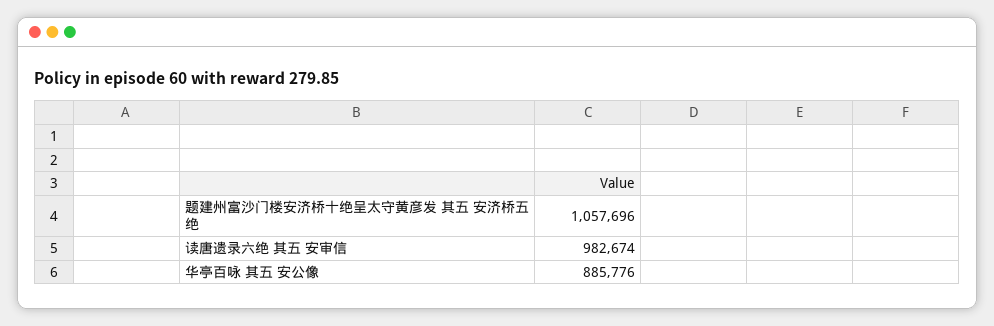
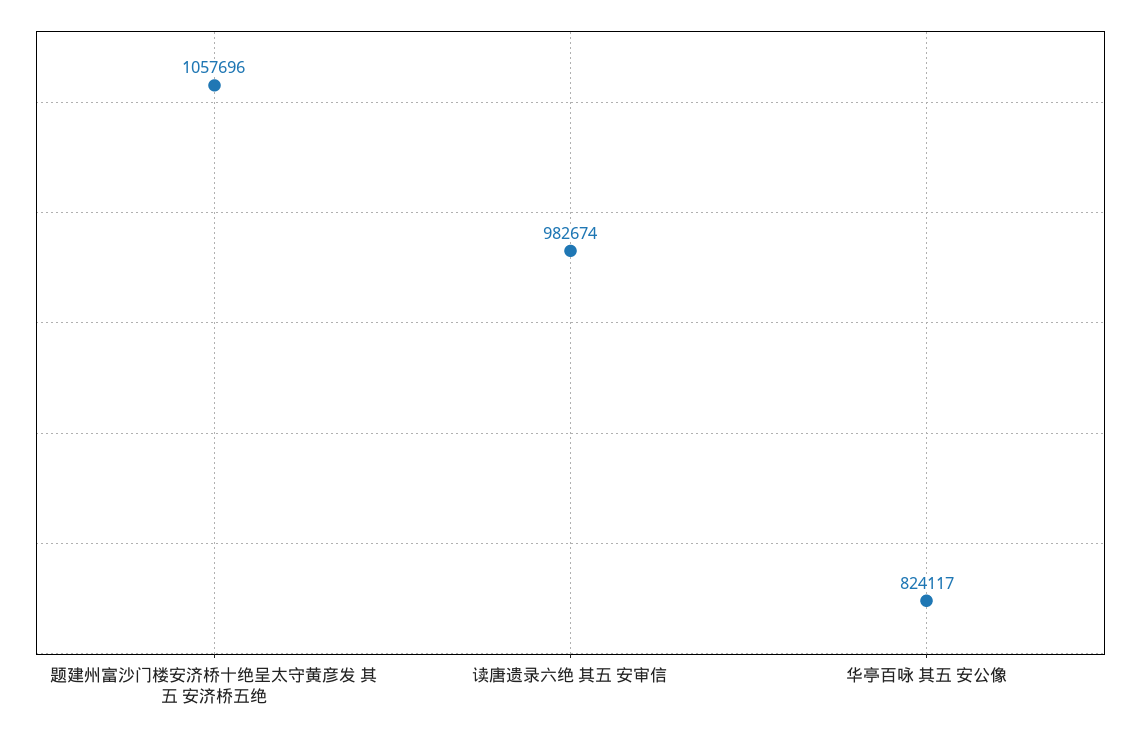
华亭百咏 其五 安公像: 885776 -> 824117

